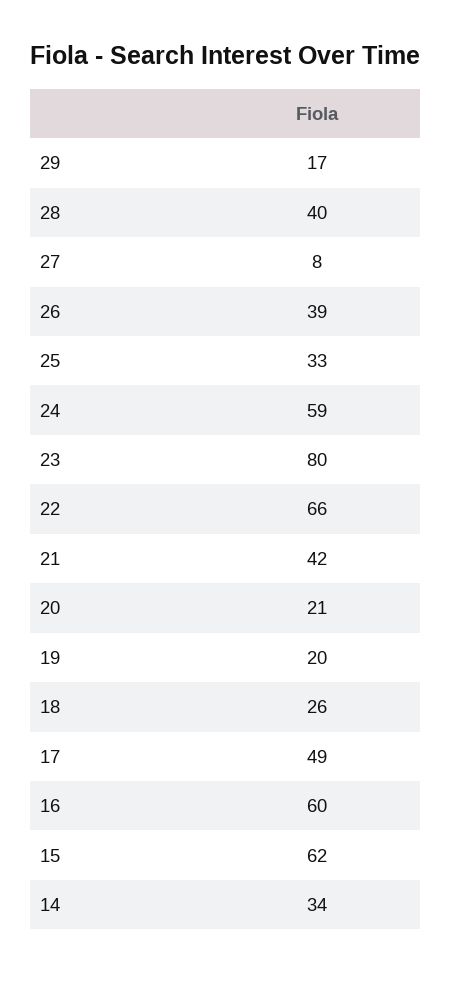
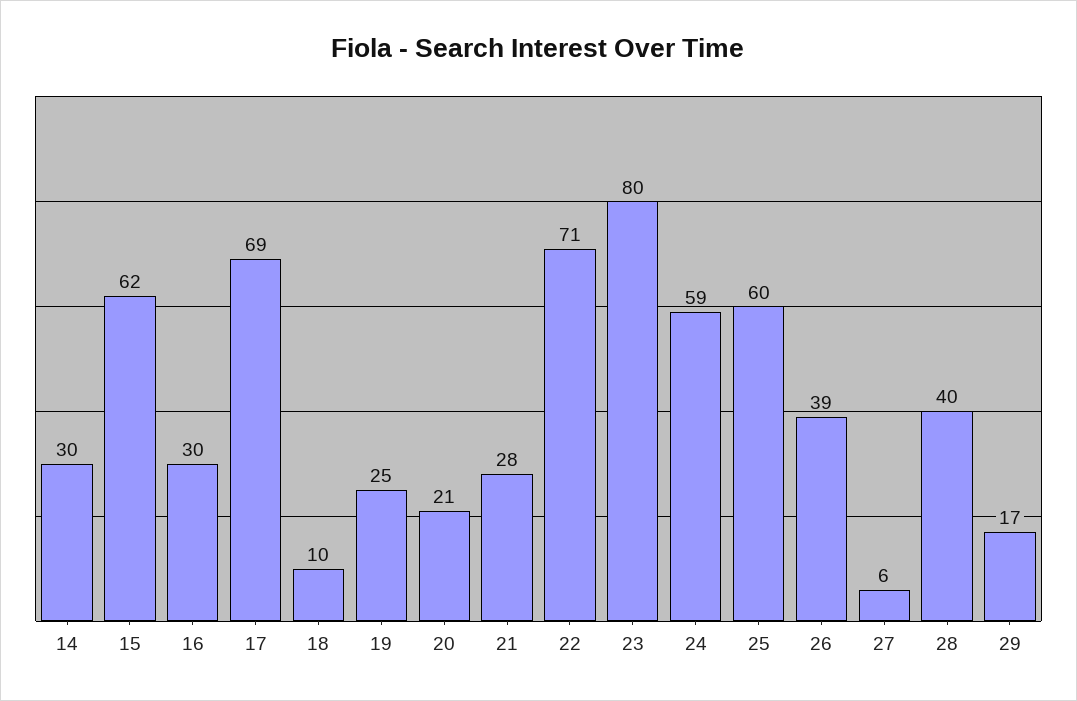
27: 8 -> 6
25: 33 -> 60
22: 66 -> 71
21: 42 -> 28
19: 20 -> 25
18: 26 -> 10
17: 49 -> 69
16: 60 -> 30
14: 34 -> 30

